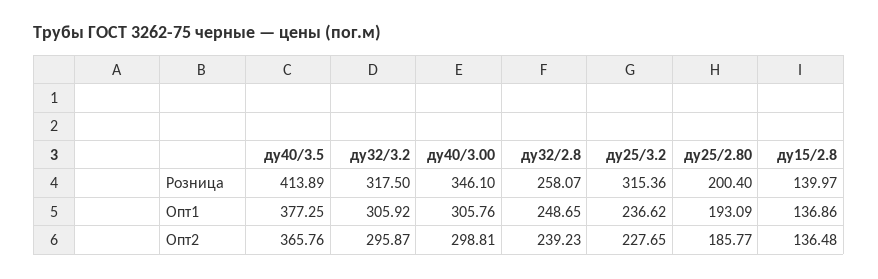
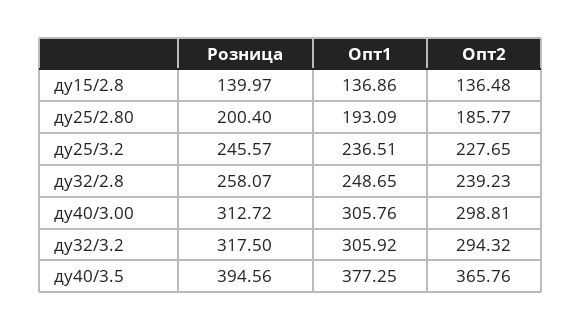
ду40/3.5, Розница: 413.89 -> 394.56
ду40/3.00, Розница: 346.1 -> 312.72
ду25/3.2, Розница: 315.36 -> 245.57
ду25/3.2, Опт1: 236.62 -> 236.51
ду32/3.2, Опт2: 295.87 -> 294.32

